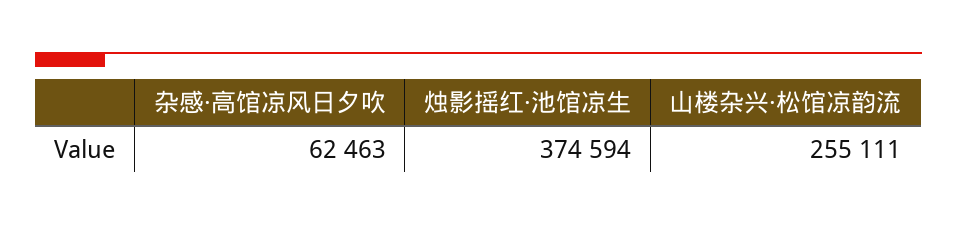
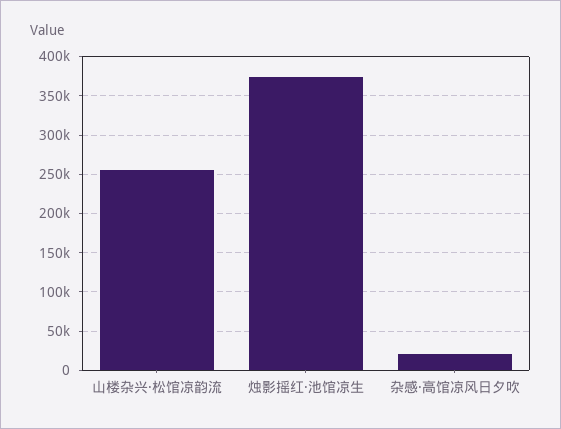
杂感·高馆凉风日夕吹: 62463 -> 20000

